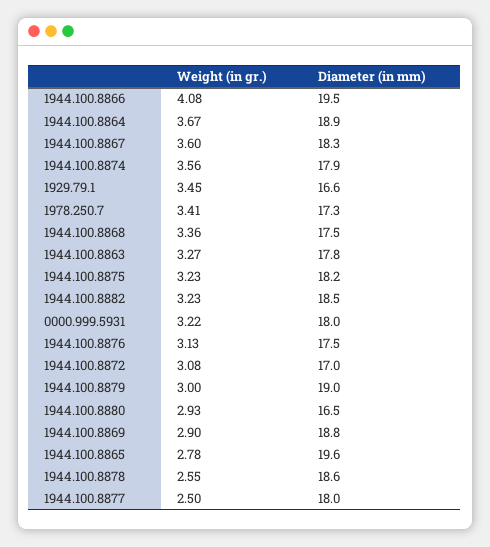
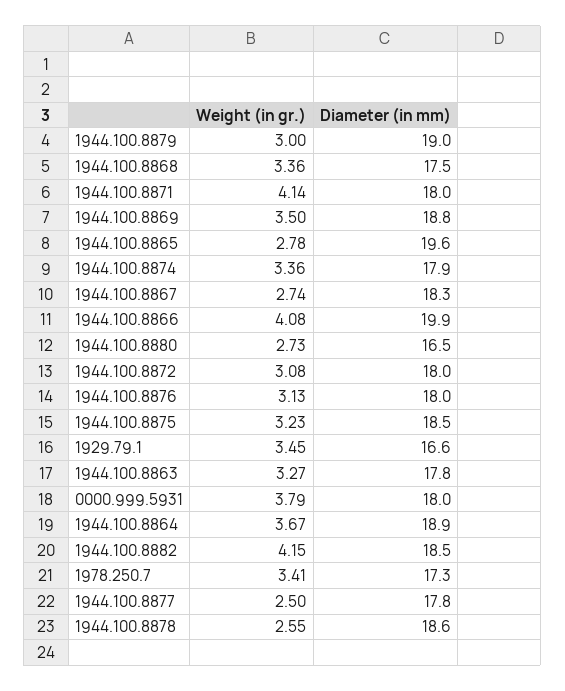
Diameter (in mm), 1944.100.8866: 19.5 -> 19.9
Weight (in gr.), 1944.100.8867: 3.6 -> 2.74
Weight (in gr.), 1944.100.8874: 3.56 -> 3.36
Diameter (in mm), 1944.100.8875: 18.2 -> 18.5
Weight (in gr.), 1944.100.8882: 3.23 -> 4.15
Weight (in gr.), 0000.999.5931: 3.22 -> 3.79
Diameter (in mm), 1944.100.8876: 17.5 -> 18
Diameter (in mm), 1944.100.8872: 17 -> 18
Weight (in gr.), 1944.100.8880: 2.93 -> 2.73
Weight (in gr.), 1944.100.8869: 2.9 -> 3.5
Diameter (in mm), 1944.100.8877: 18 -> 17.8
Weight (in gr.), 1944.100.8871: none -> 4.14
Diameter (in mm), 1944.100.8871: none -> 18

